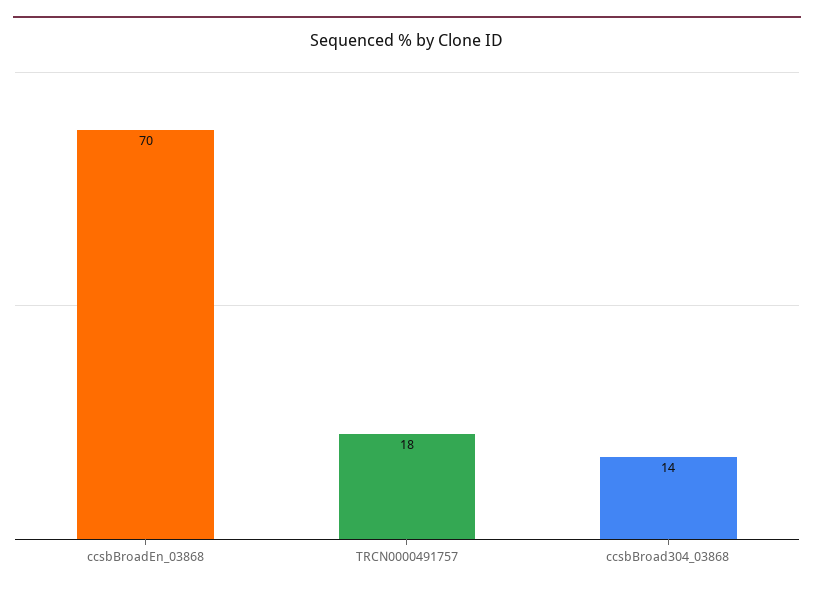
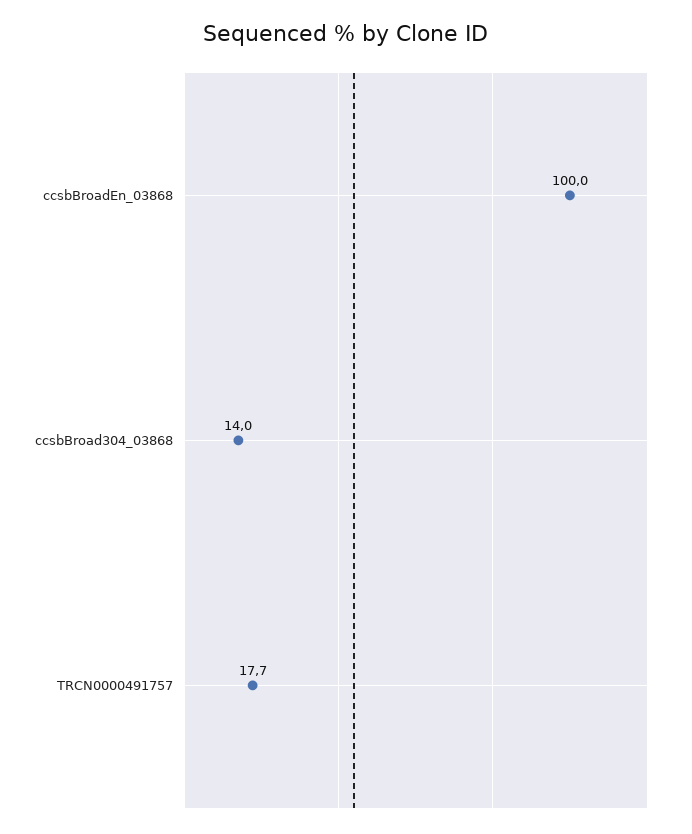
ccsbBroadEn_03868: 70 -> 100

